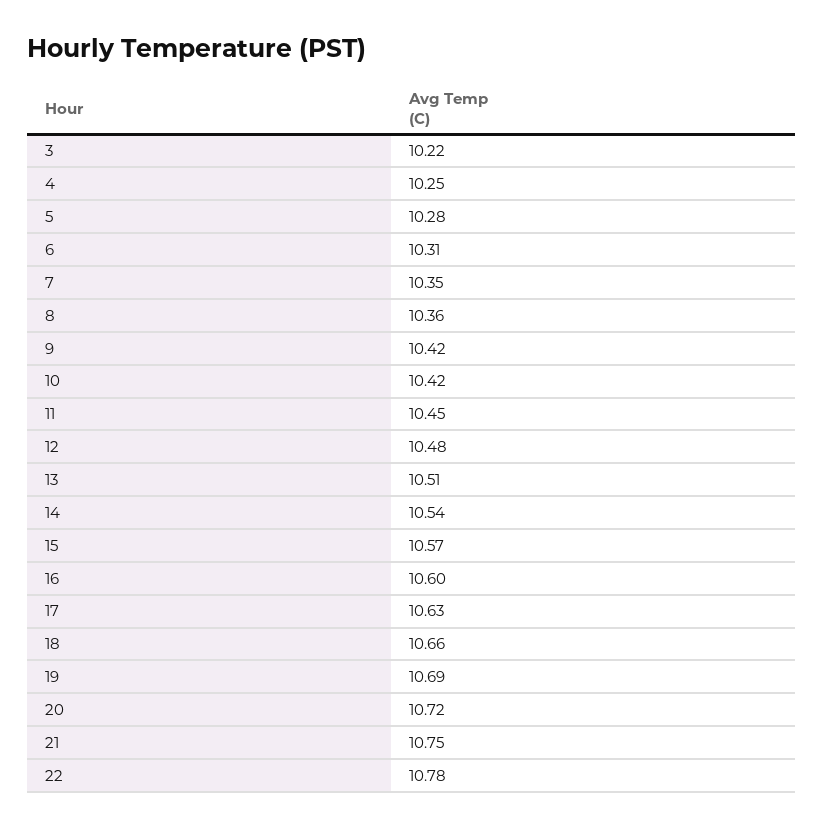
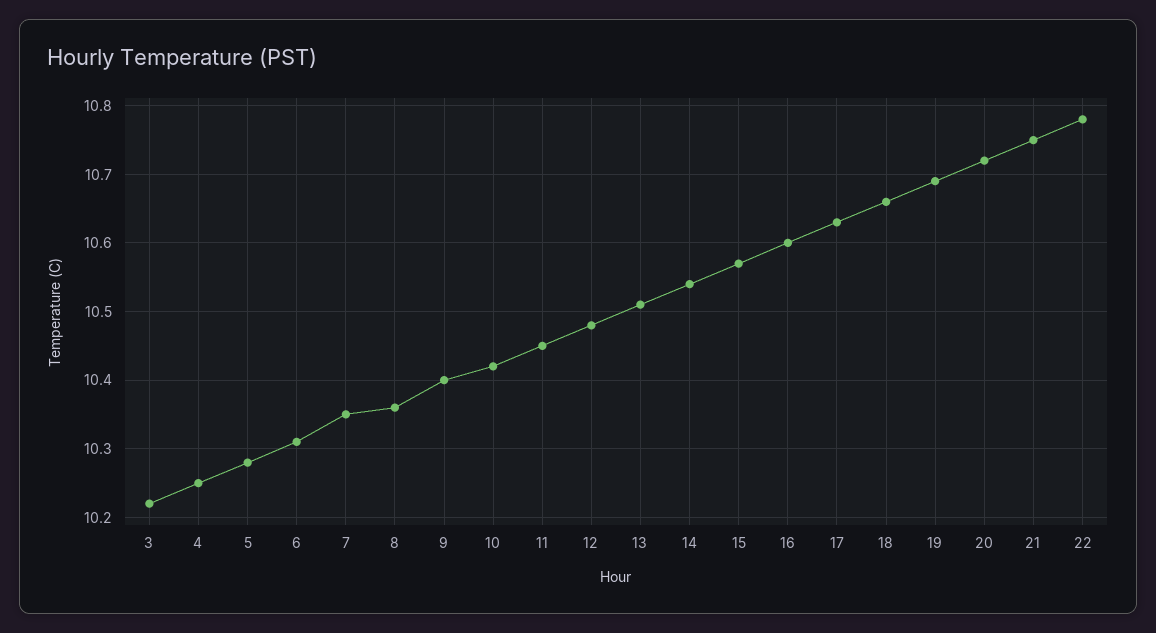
9: 10.42 -> 10.4

